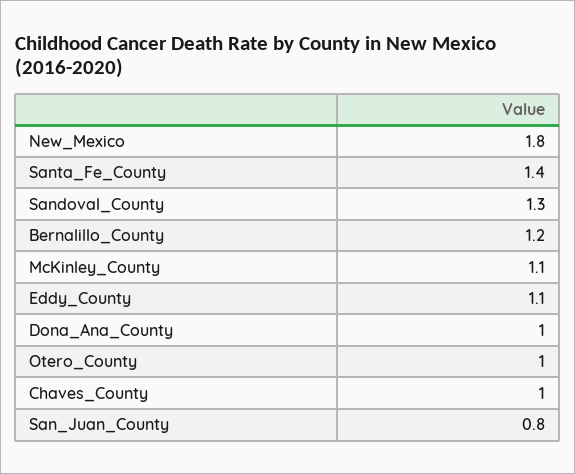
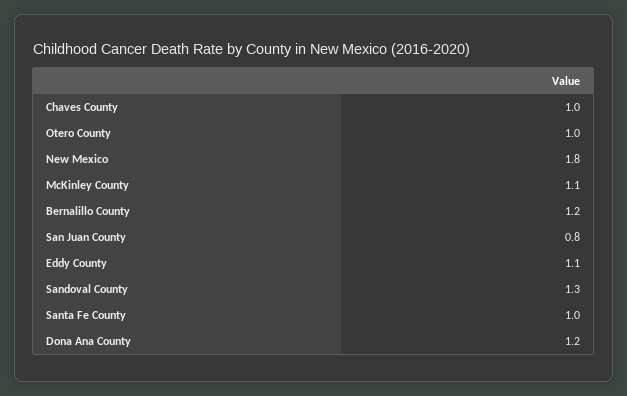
Santa_Fe_County: 1.4 -> 1
Dona_Ana_County: 1 -> 1.2

